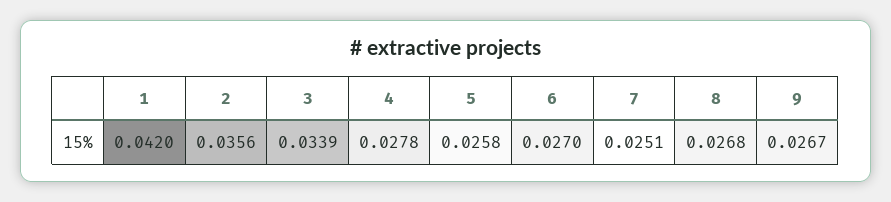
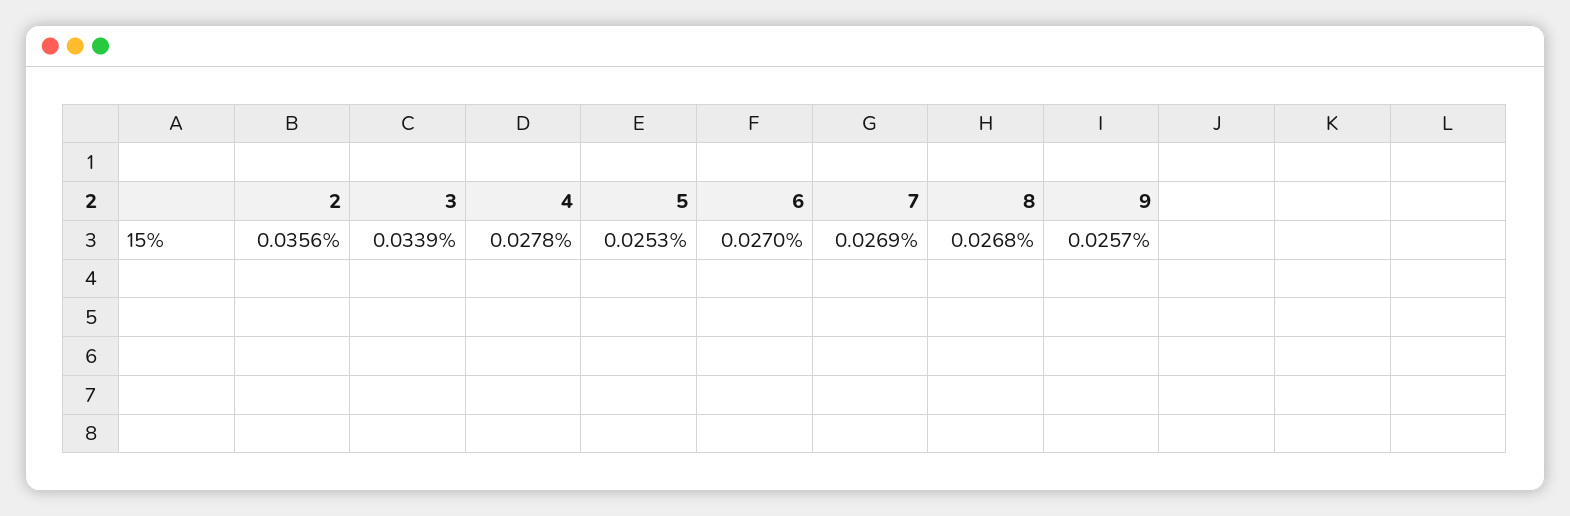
1: 0.042 -> none
5: 0.0258 -> 0.0253
7: 0.0251 -> 0.0269
9: 0.0267 -> 0.0257

